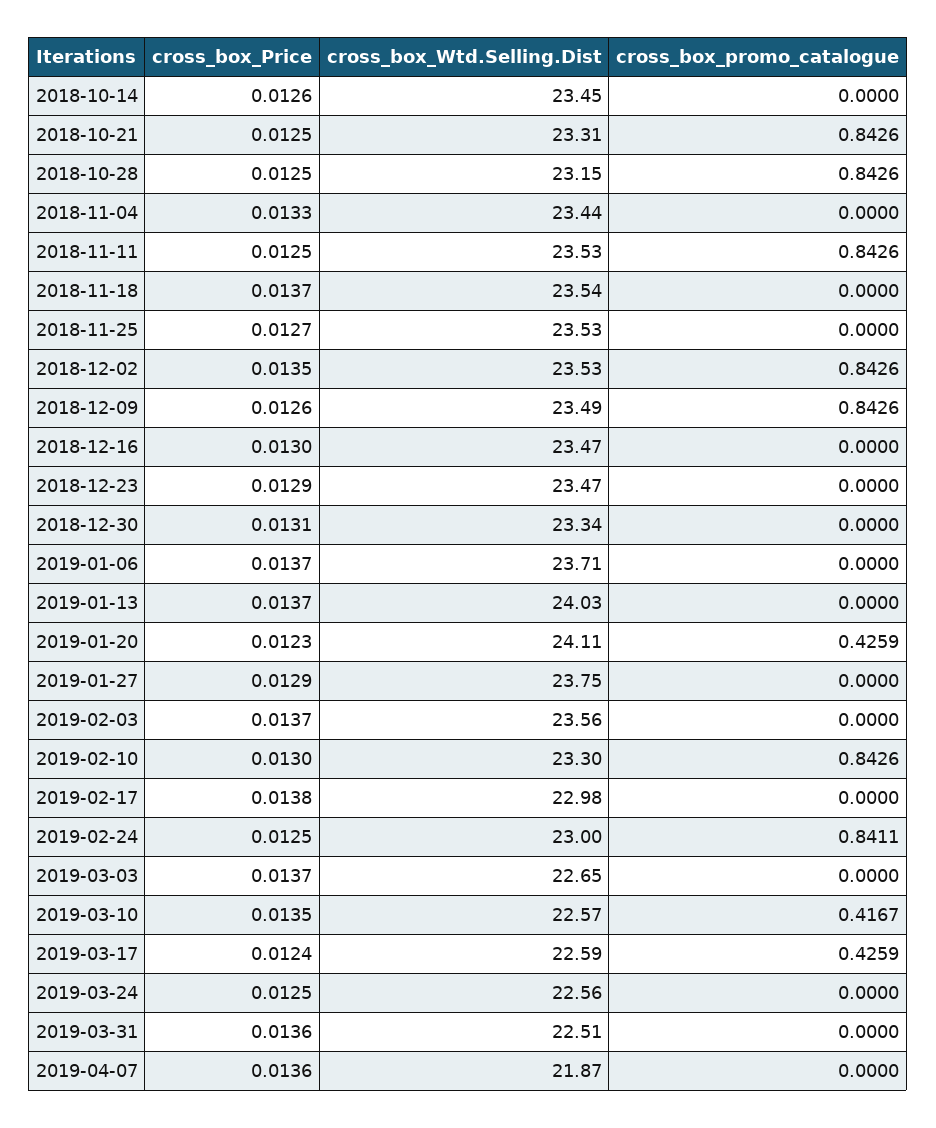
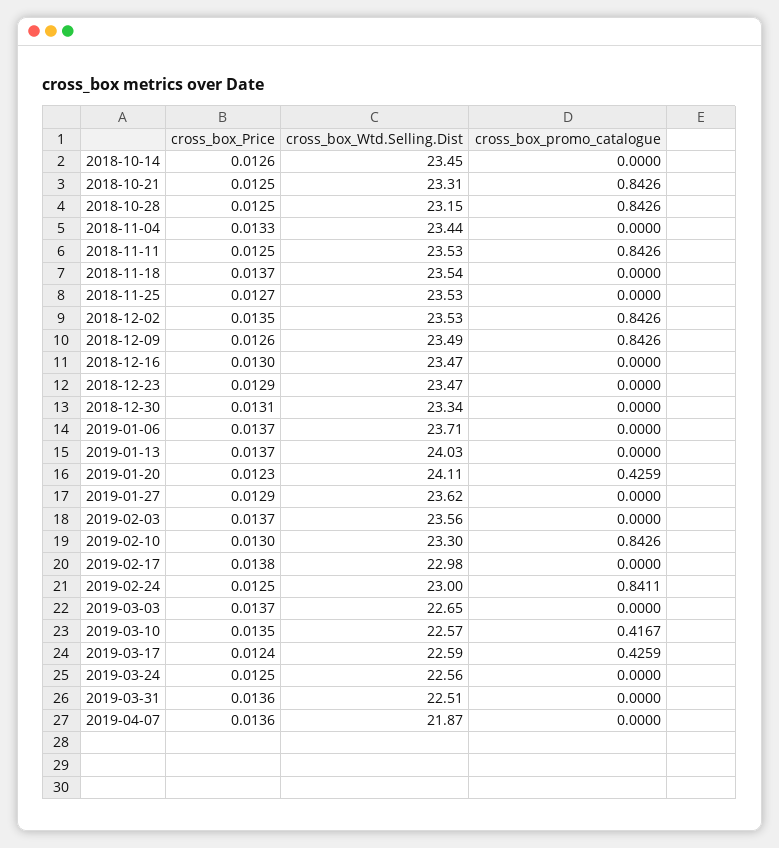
cross_box_Wtd.Selling.Dist, 2019-01-27: 23.75 -> 23.62

